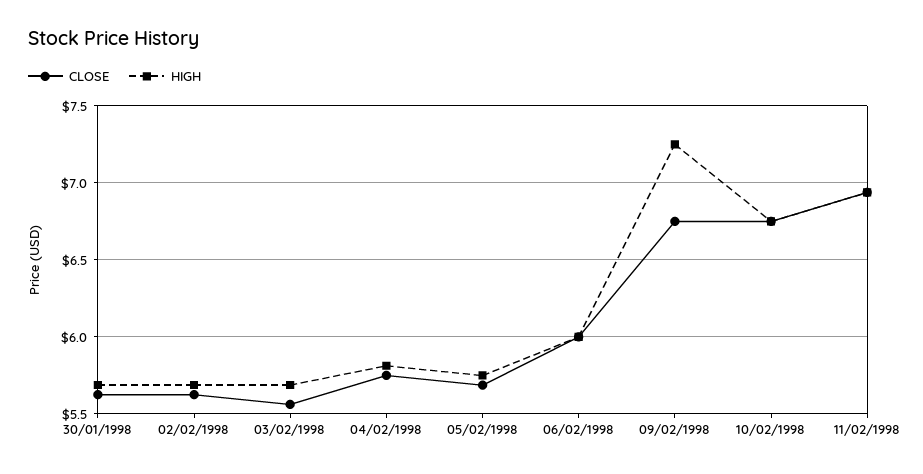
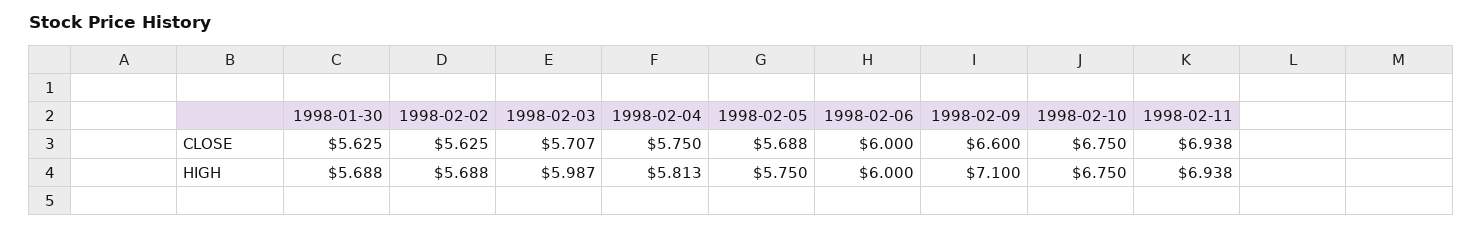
CLOSE, 03/02/1998: 5.55 -> 5.707
HIGH, 03/02/1998: 5.7 -> 5.987
CLOSE, 09/02/1998: 6.75 -> 6.6
HIGH, 09/02/1998: 7.25 -> 7.1

